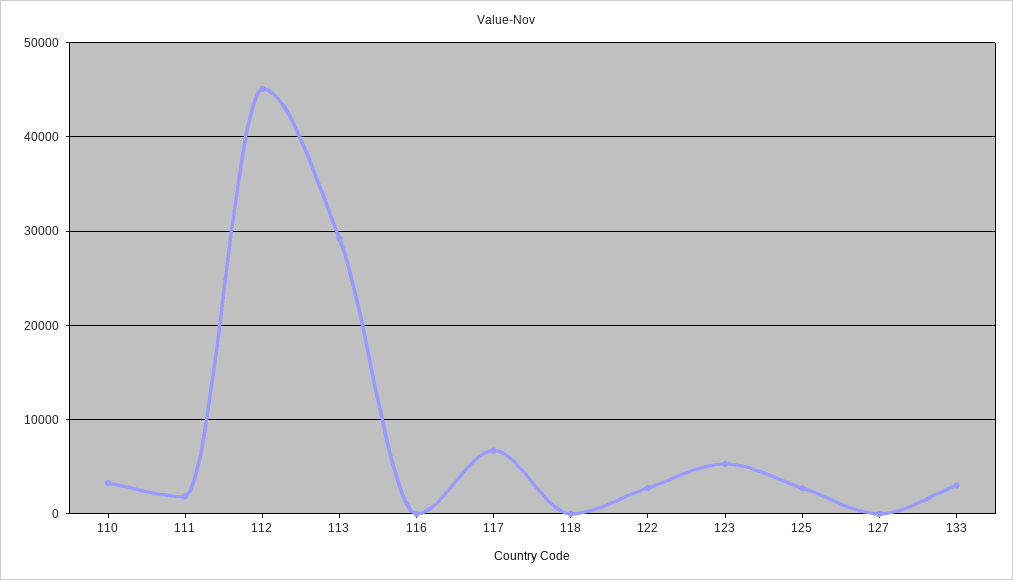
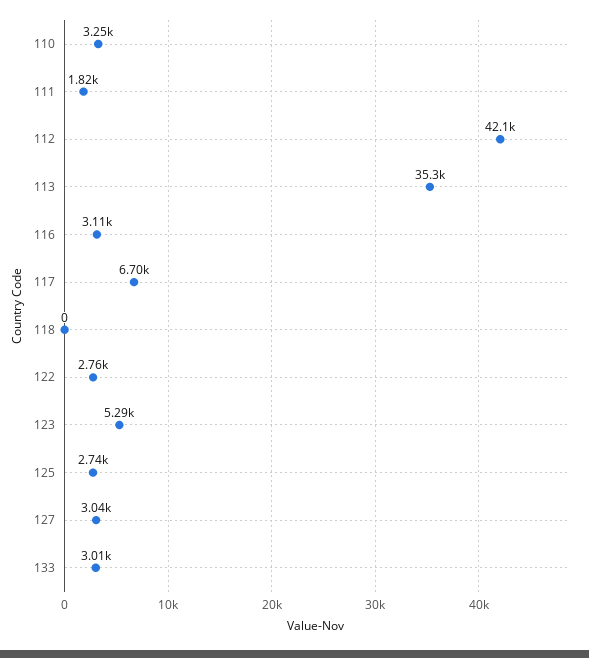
112: 45000 -> 42100
113: 29000 -> 35300
116: 0 -> 3110
127: 0 -> 3040

